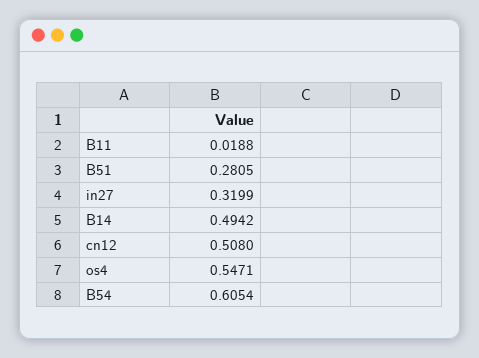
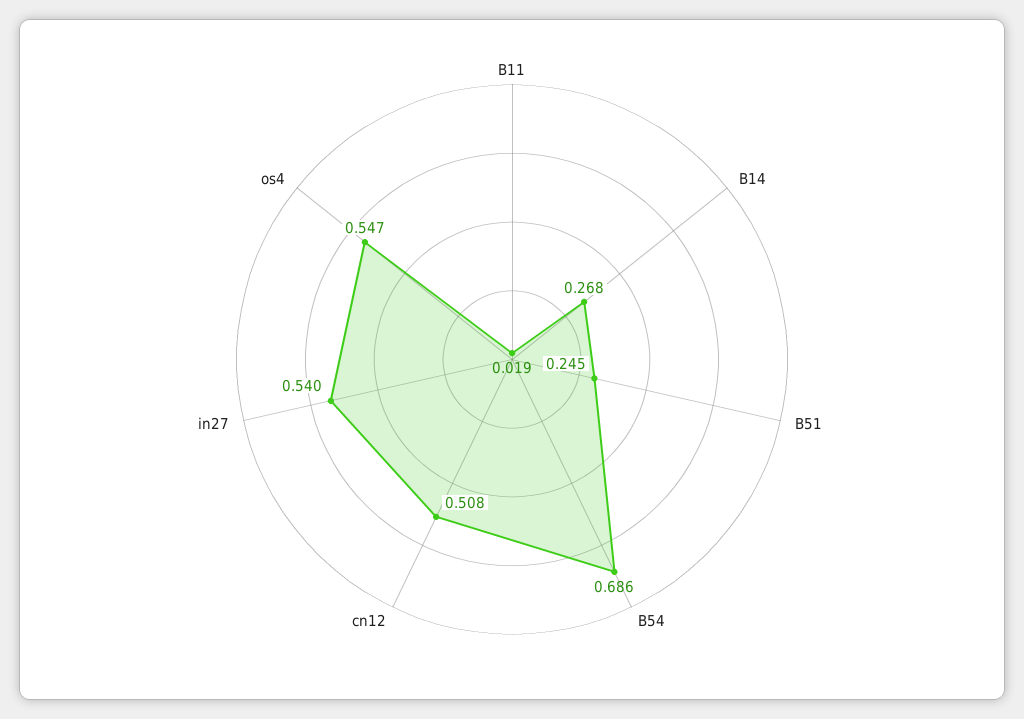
B51: 0.2805 -> 0.245
in27: 0.3199 -> 0.54
B14: 0.4942 -> 0.268
B54: 0.6054 -> 0.686

